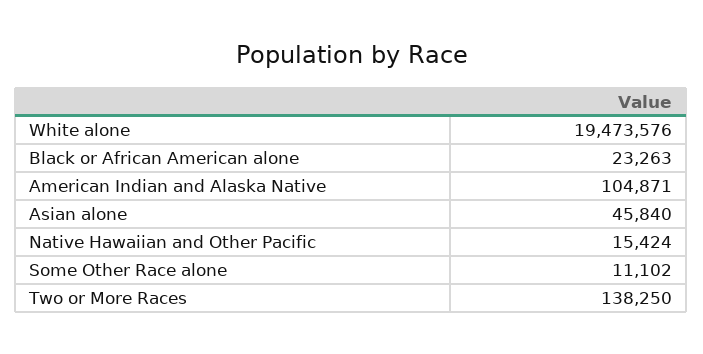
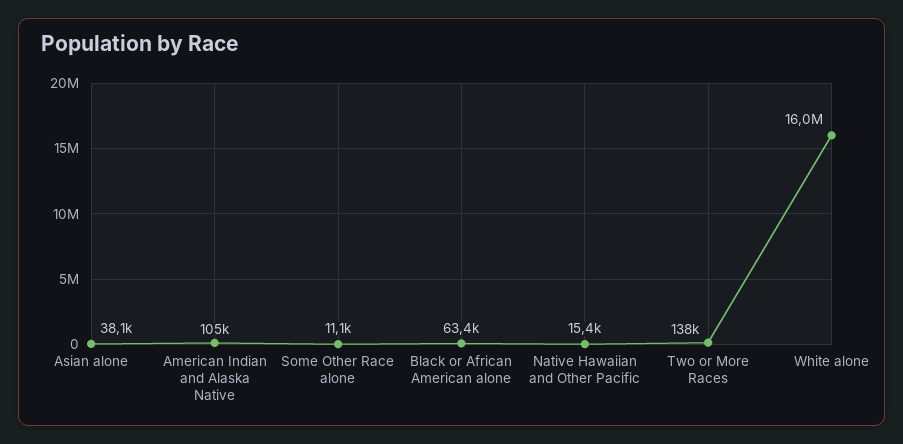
White alone: 19473576 -> 16000000
Black or African American alone: 23263 -> 63400
Asian alone: 45840 -> 38100

